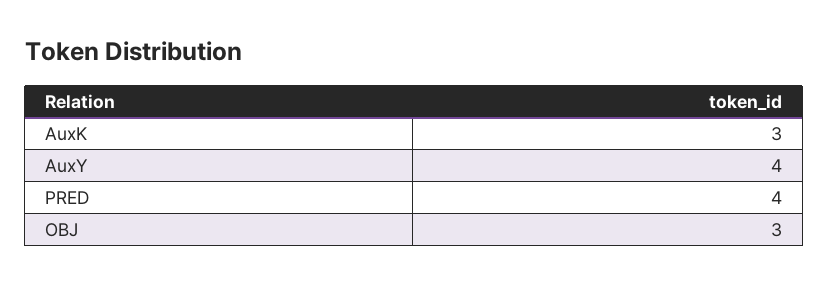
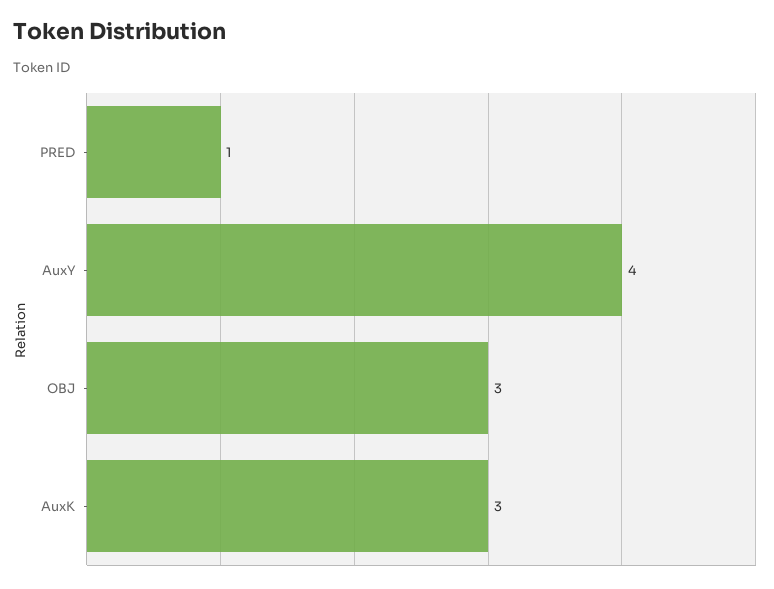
PRED: 4 -> 1

